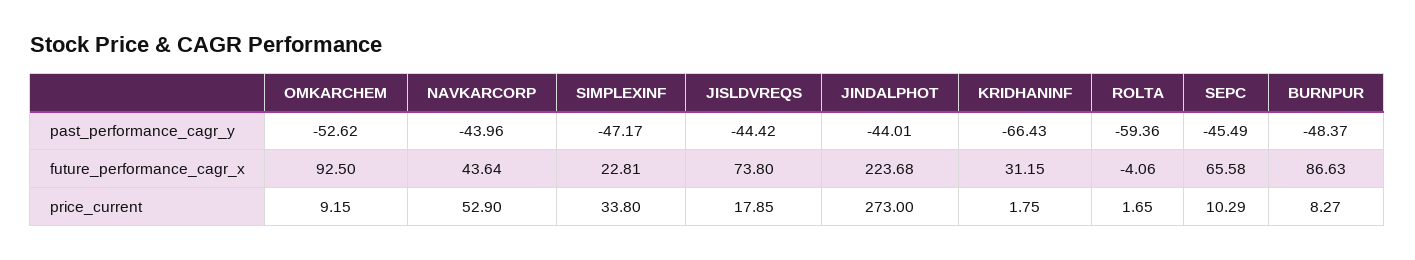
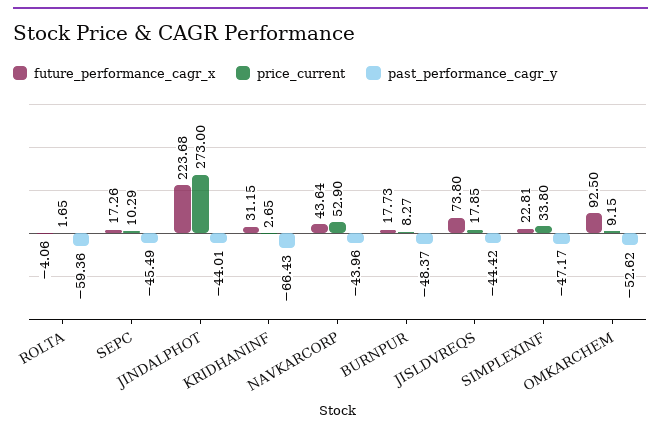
future_performance_cagr_x, SEPC: 65.58 -> 17.26
future_performance_cagr_x, BURNPUR: 86.63 -> 17.73
price_current, KRIDHANINF: 1.75 -> 2.65

